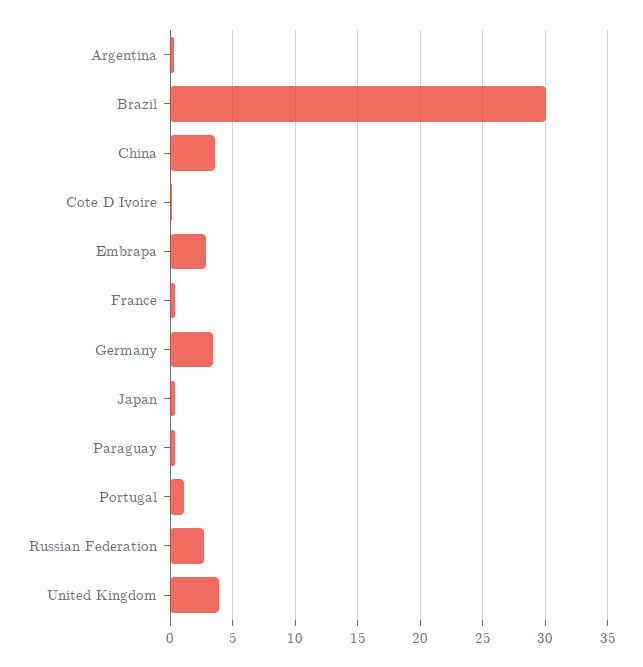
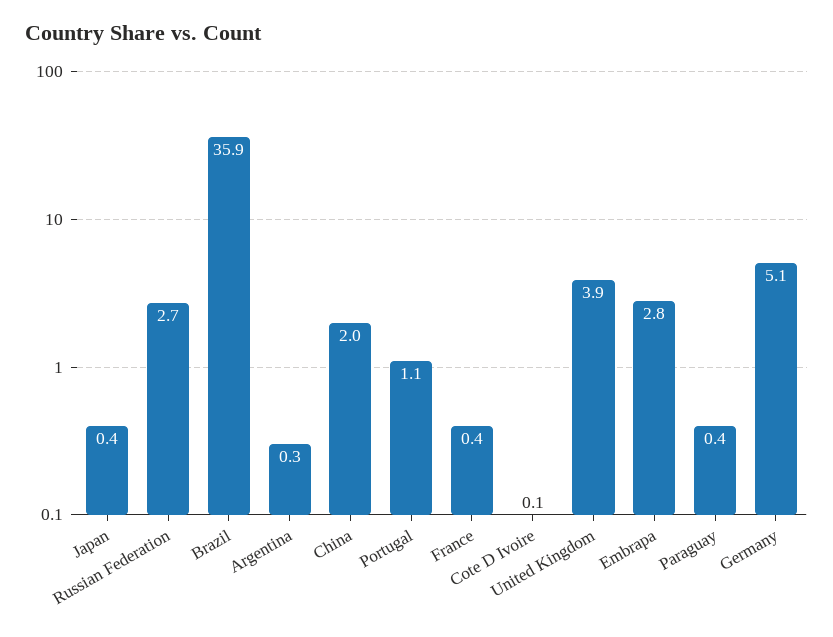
Brazil: 30 -> 35.9
China: 3.5 -> 2
Germany: 3.5 -> 5.1

